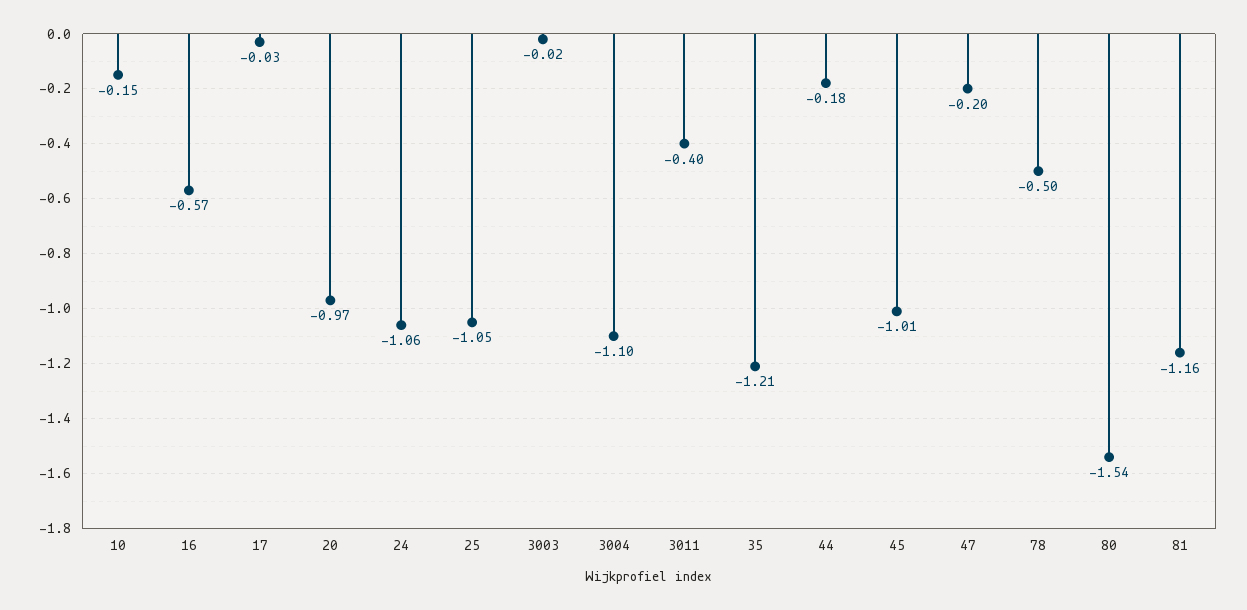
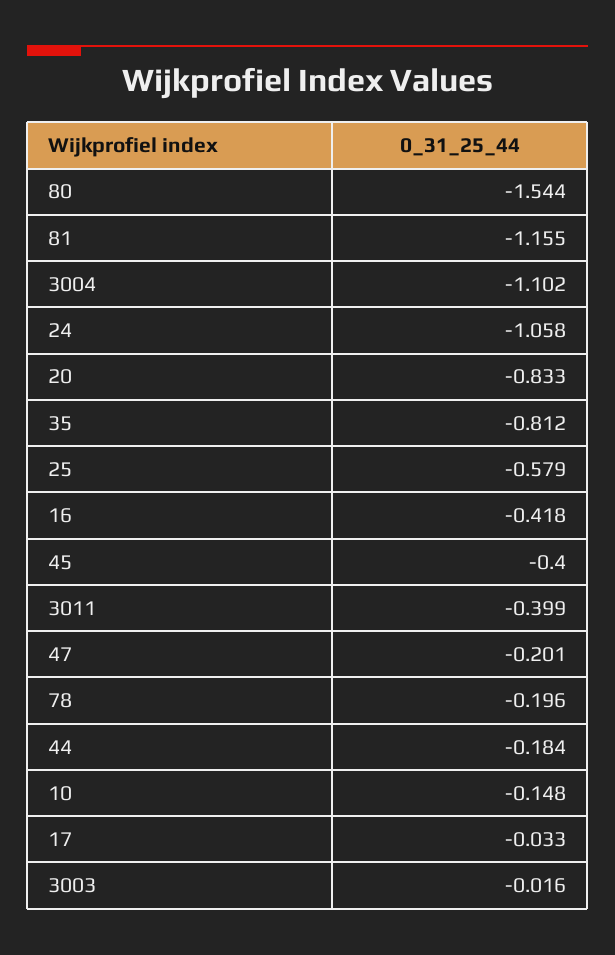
16: -0.57 -> -0.418
20: -0.97 -> -0.833
25: -1.05 -> -0.579
35: -1.21 -> -0.812
45: -1.01 -> -0.4
78: -0.5 -> -0.196

